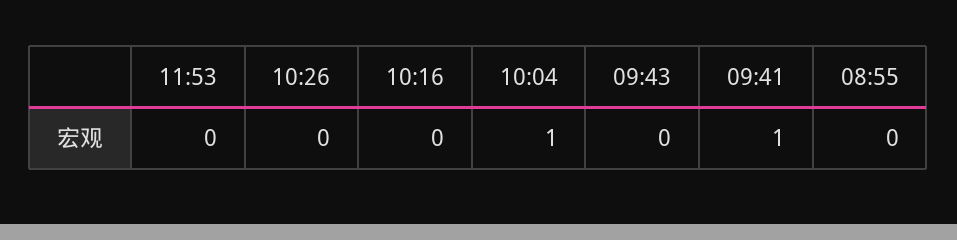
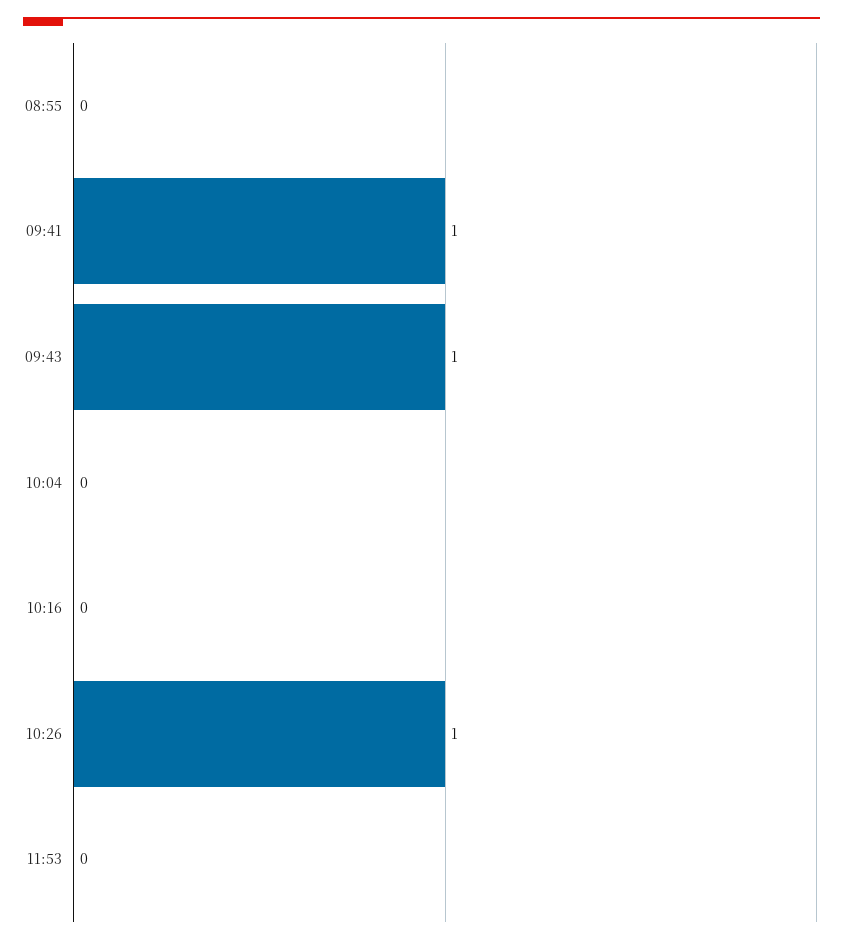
10:26: 0 -> 1
10:04: 1 -> 0
09:43: 0 -> 1

